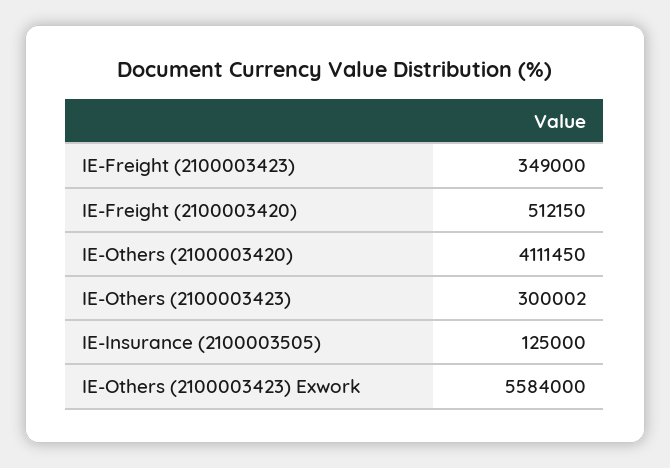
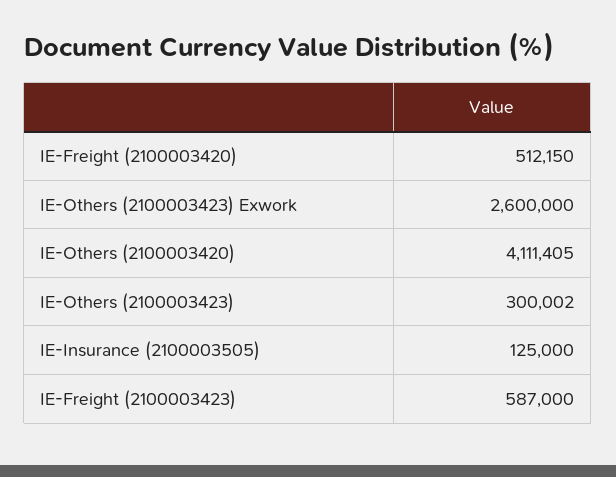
IE-Freight (2100003423): 349000 -> 587000
IE-Others (2100003420): 4111450 -> 4111405
IE-Others (2100003423) Exwork: 5584000 -> 2600000

